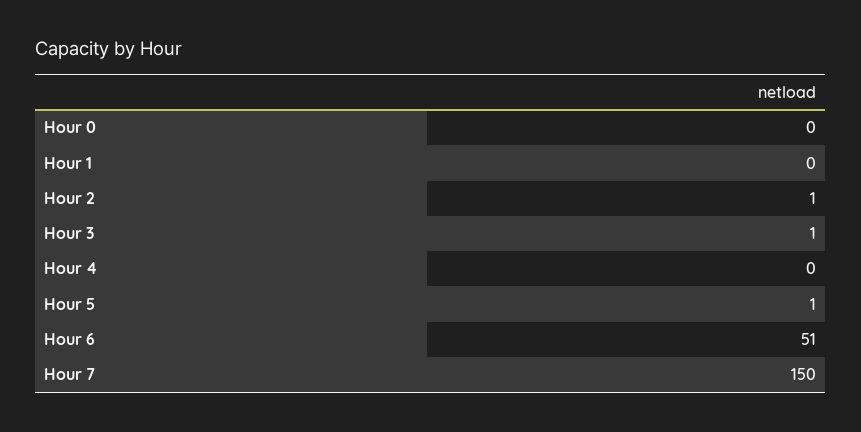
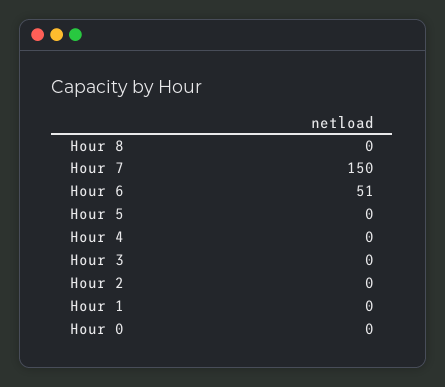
Hour 2: 1 -> 0
Hour 3: 1 -> 0
Hour 5: 1 -> 0
Hour 8: none -> 0

